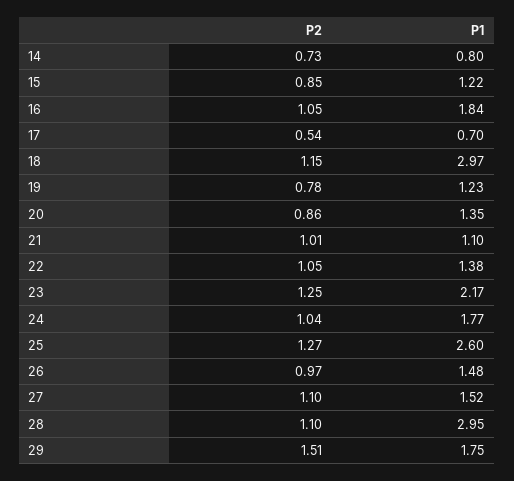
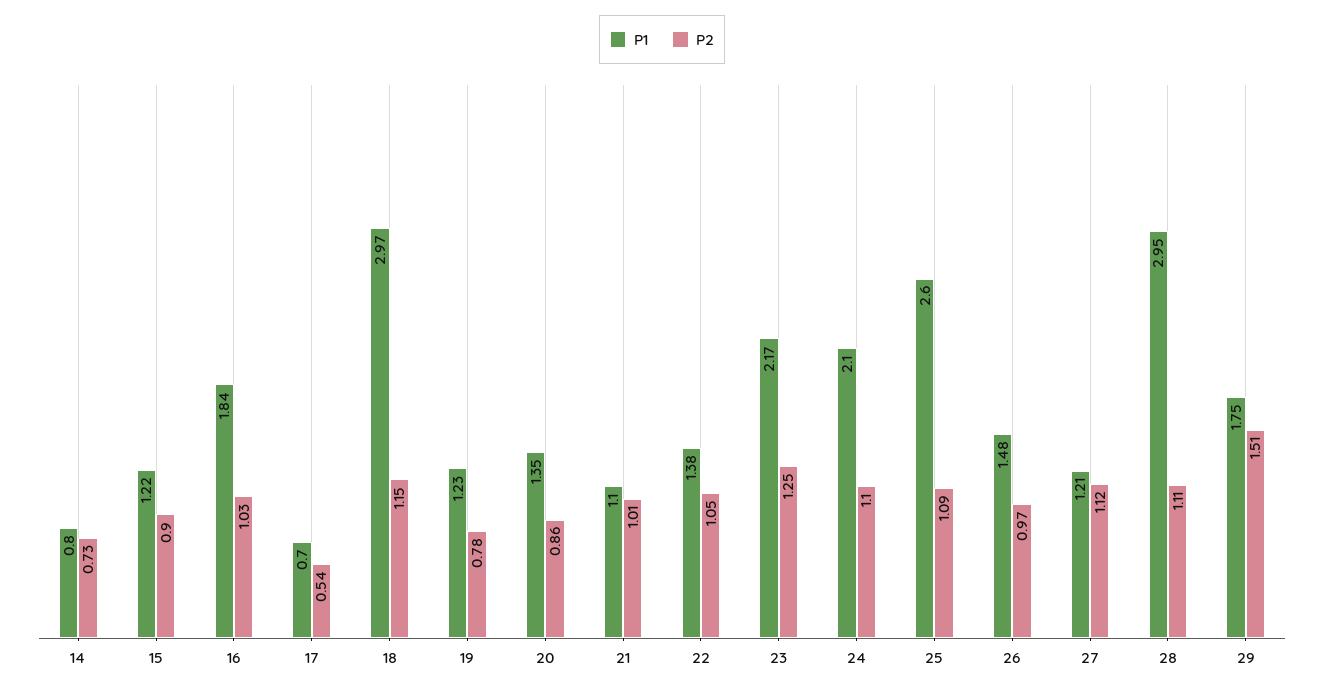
P2, 15: 0.85 -> 0.9
P2, 16: 1.05 -> 1.03
P2, 24: 1.04 -> 1.1
P1, 24: 1.77 -> 2.1
P2, 25: 1.27 -> 1.09
P2, 27: 1.1 -> 1.12
P1, 27: 1.52 -> 1.21
P2, 28: 1.1 -> 1.11

